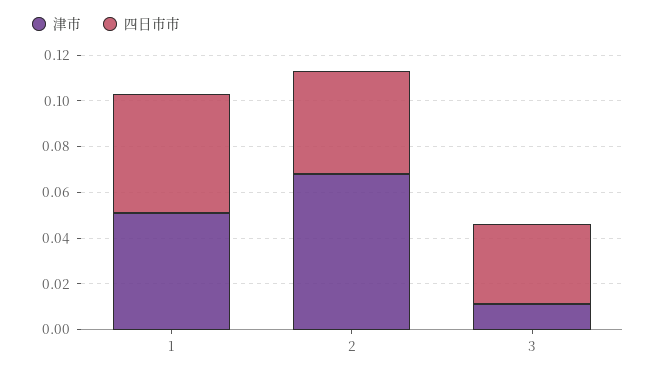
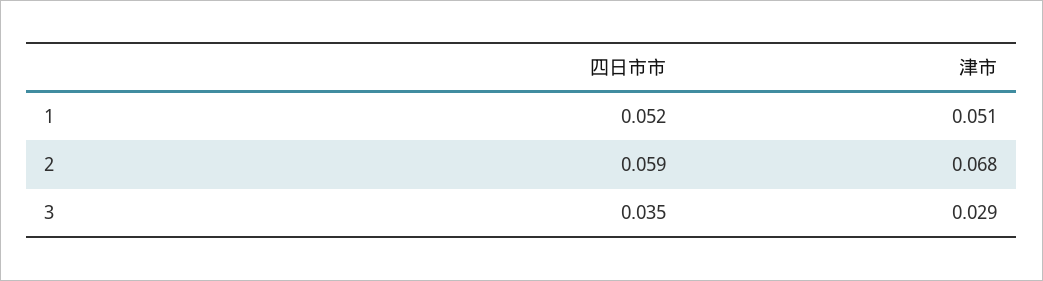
四日市市, 2: 0.045 -> 0.059
津市, 3: 0.01 -> 0.029

